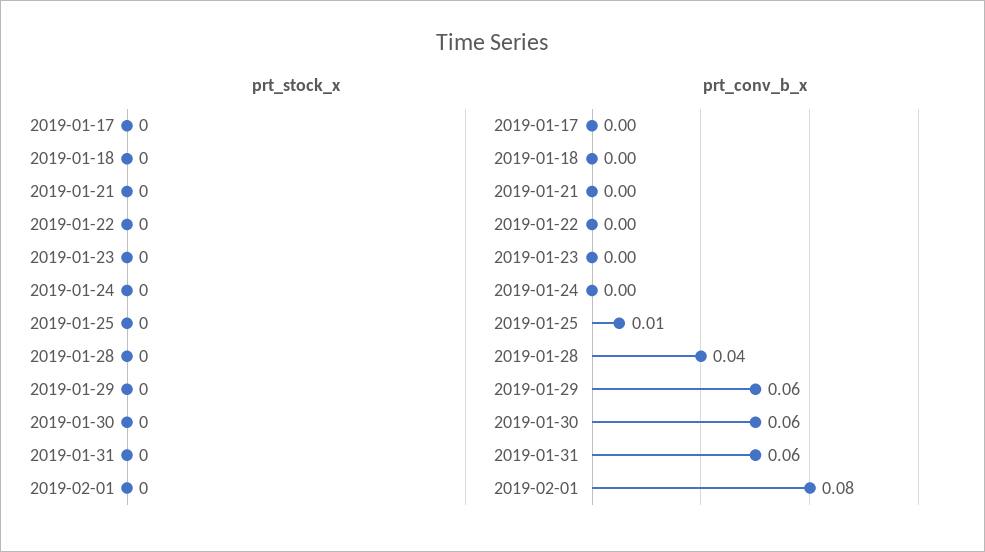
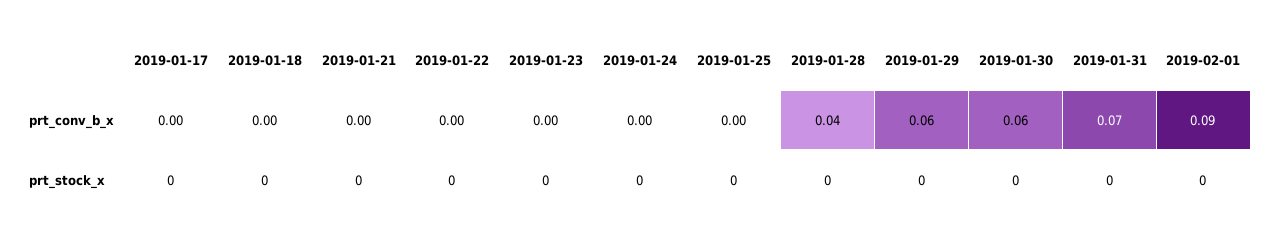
prt_conv_b_x, 2019-01-25: 0.01 -> 0
prt_conv_b_x, 2019-01-31: 0.06 -> 0.07
prt_conv_b_x, 2019-02-01: 0.08 -> 0.09

